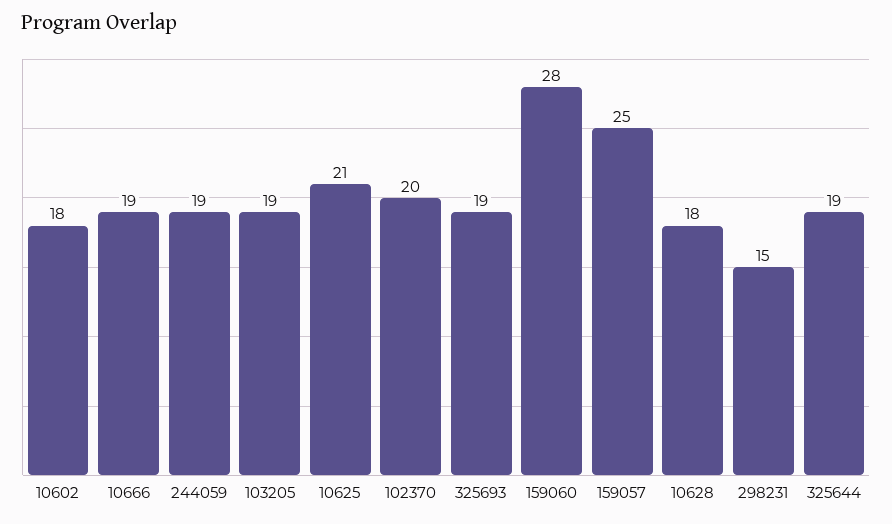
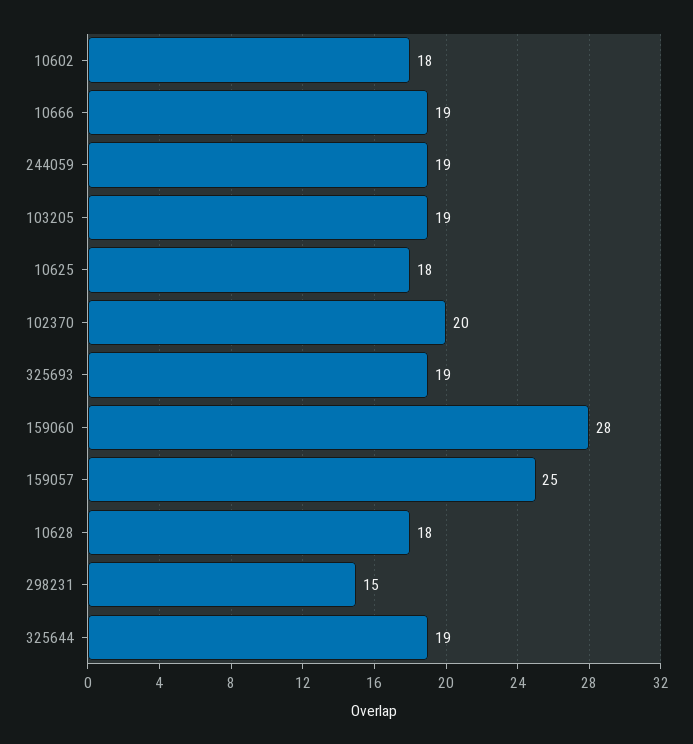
10625: 21 -> 18

